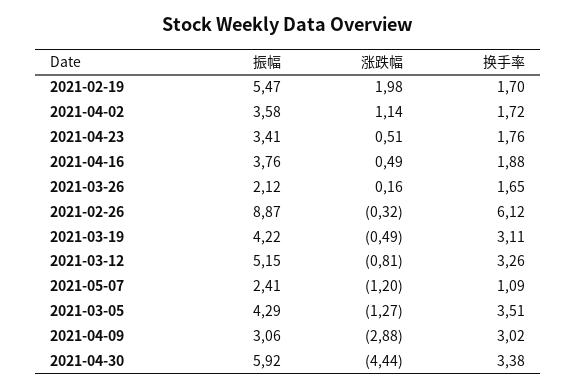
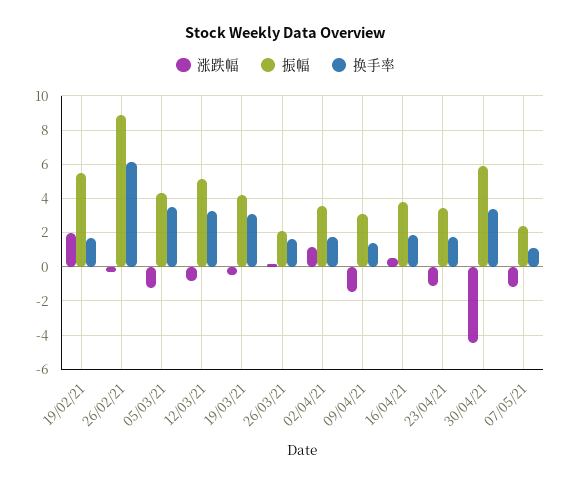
涨跌幅, 2021-04-23: 0.51 -> -1
涨跌幅, 2021-04-09: -2.88 -> -1.5
换手率, 2021-04-09: 3.02 -> 1.5

